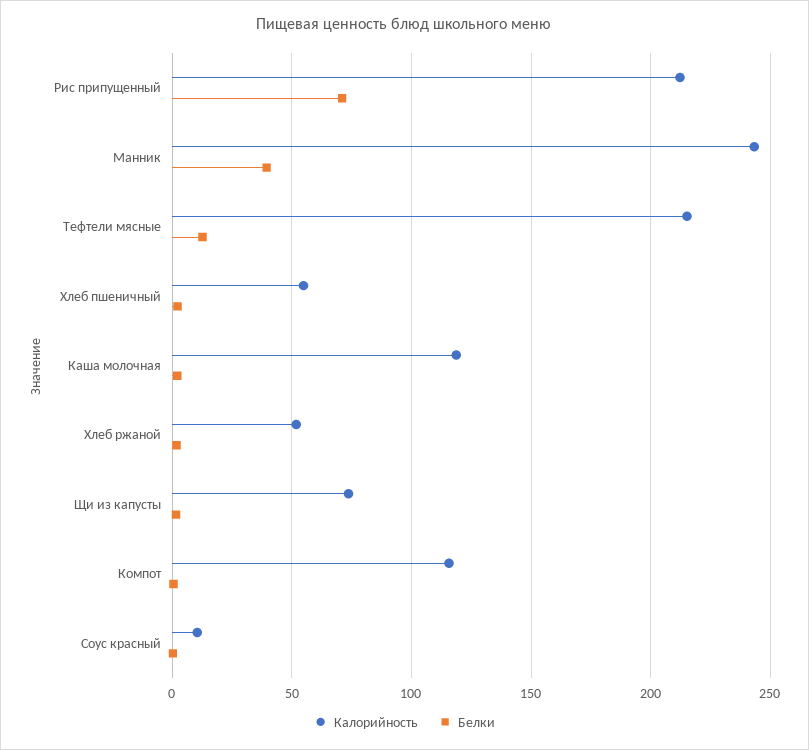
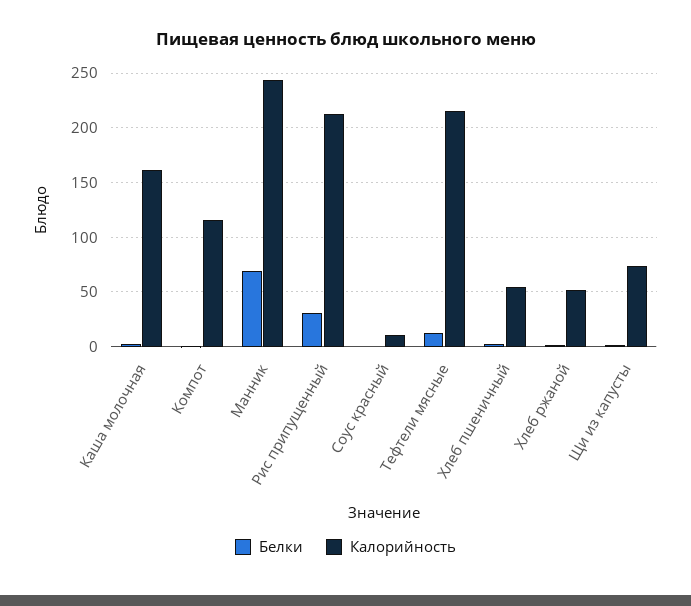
Белки, Рис припущенный: 70 -> 30
Белки, Манник: 40 -> 70
Калорийность, Каша молочная: 120 -> 160

